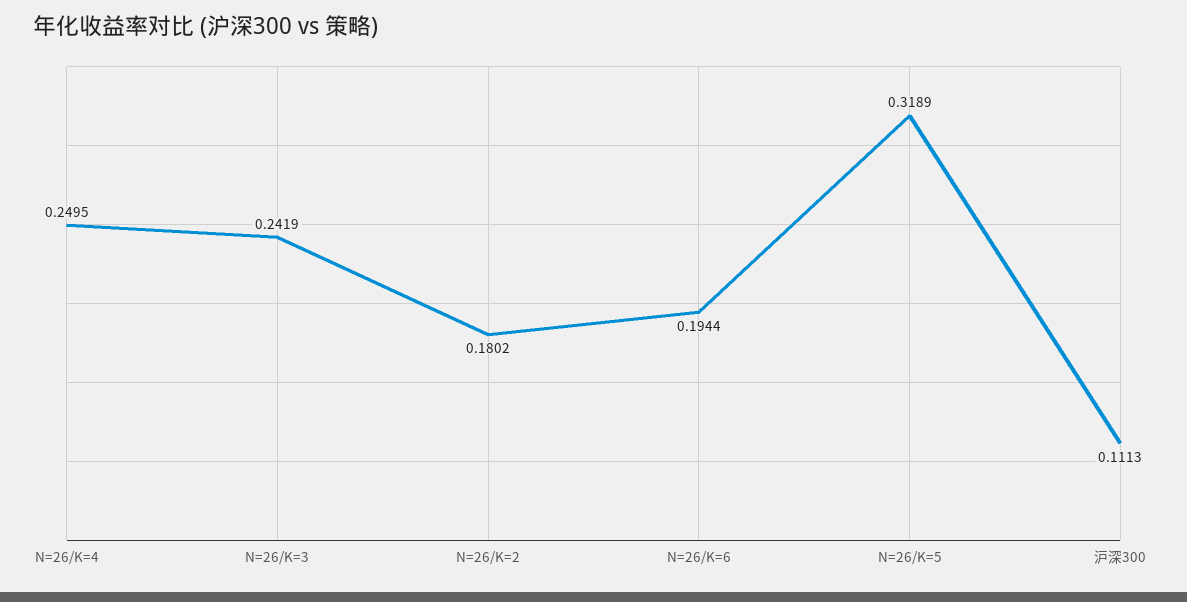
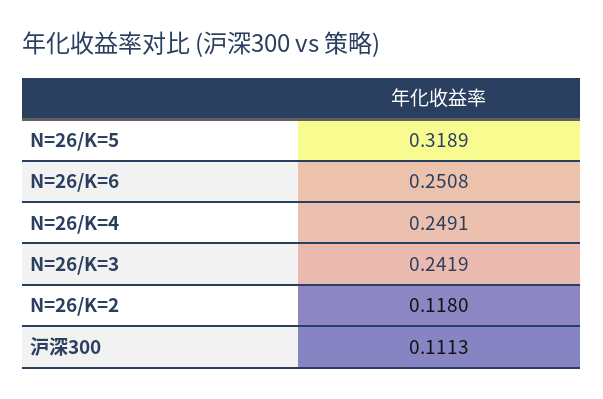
N=26/K=4: 0.2495 -> 0.2491
N=26/K=2: 0.1802 -> 0.118
N=26/K=6: 0.1944 -> 0.2508

